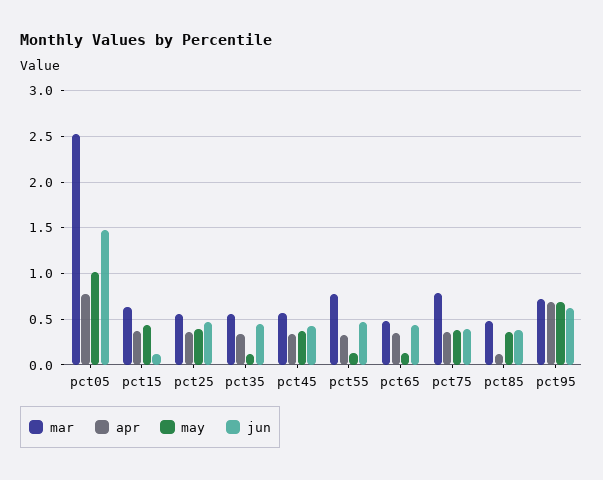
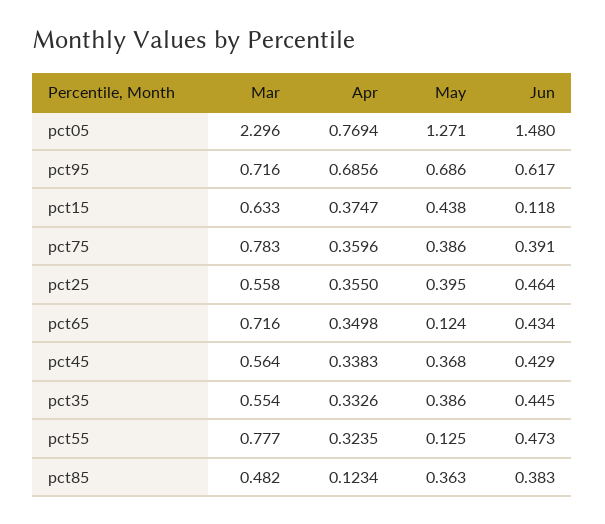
mar, pct05: 2.5 -> 2.296
may, pct05: 1 -> 1.271
may, pct35: 0.1 -> 0.386
mar, pct65: 0.5 -> 0.716

